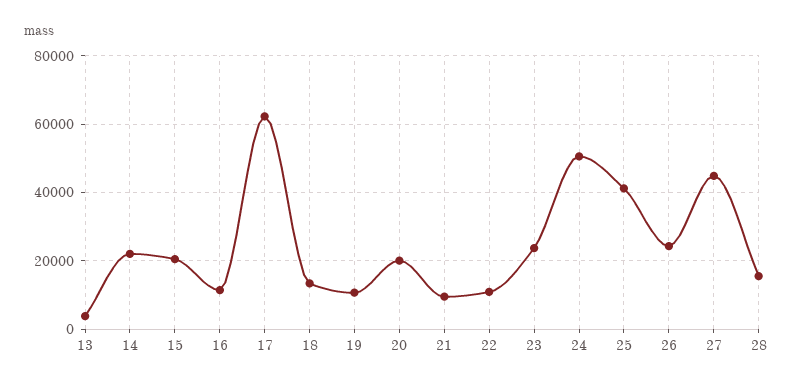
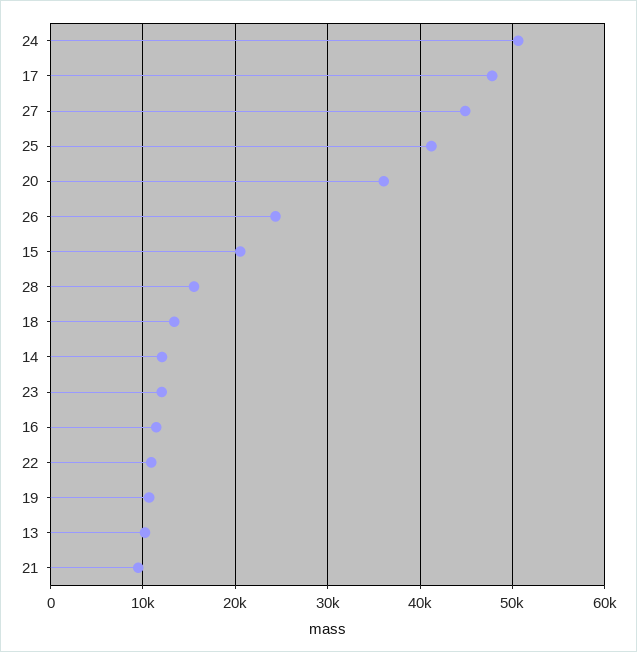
13: 4000 -> 10000
14: 22000 -> 12000
17: 62000 -> 48000
20: 20000 -> 36000
23: 24000 -> 12000

